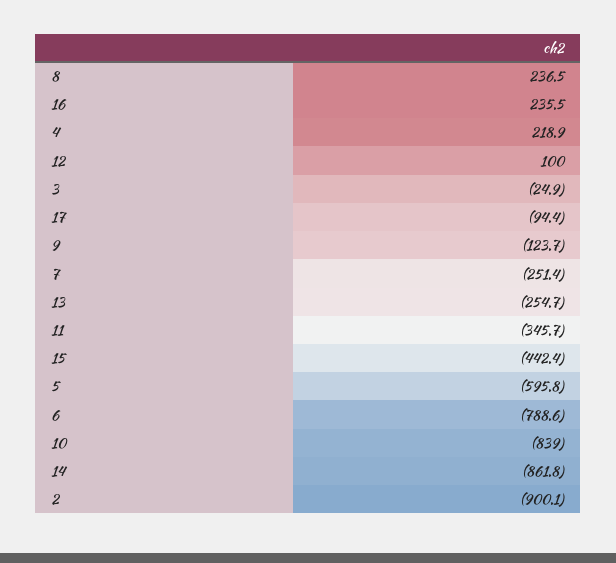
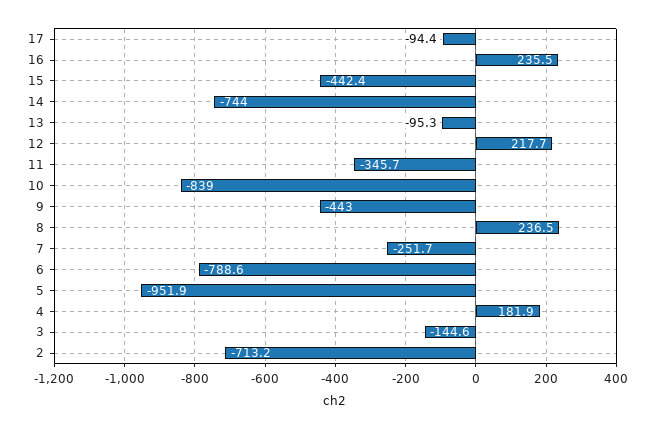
4: 218.9 -> 181.9
12: 100 -> 217.7
3: -24.9 -> -144.6
9: -123.7 -> -443
7: -251.4 -> -251.7
13: -254.7 -> -95.3
5: -595.8 -> -951.9
14: -861.8 -> -744
2: -900.1 -> -713.2

